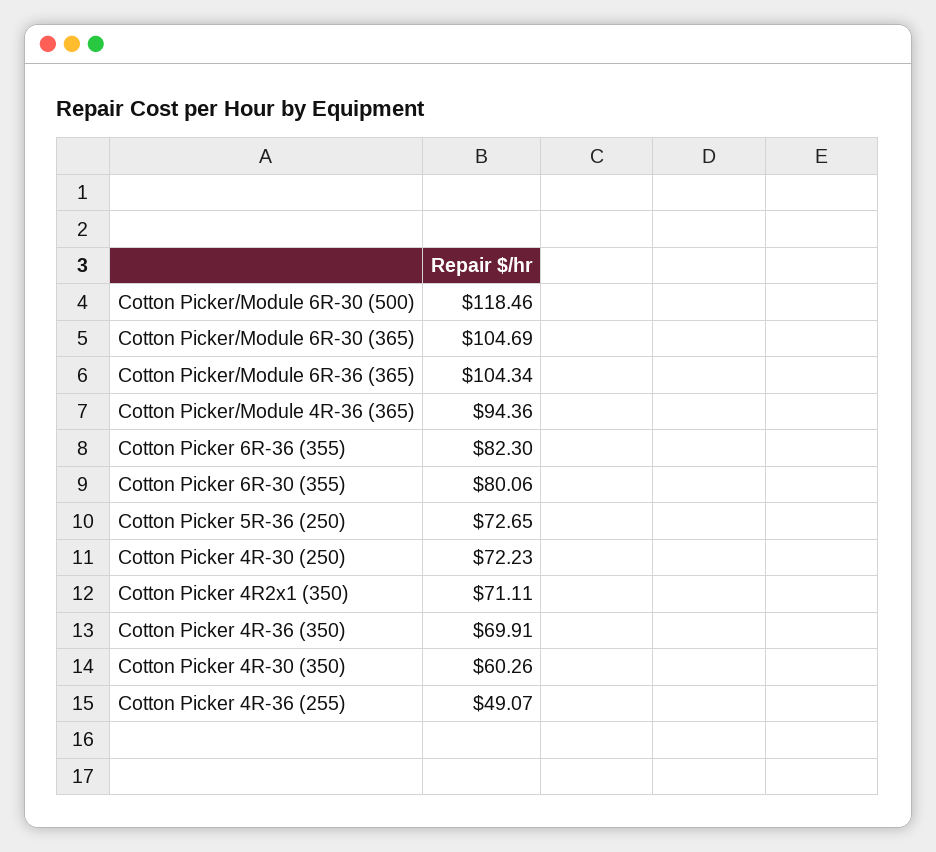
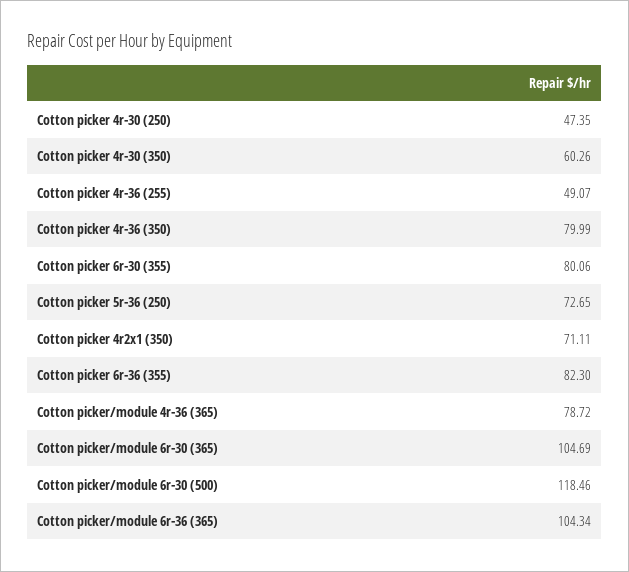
Cotton Picker/Module 4R-36 (365): 94.36 -> 78.72
Cotton Picker 4R-30 (250): 72.23 -> 47.35
Cotton Picker 4R-36 (350): 69.91 -> 79.99

